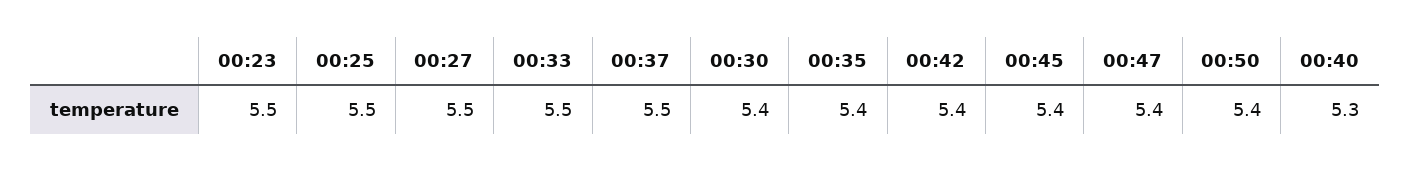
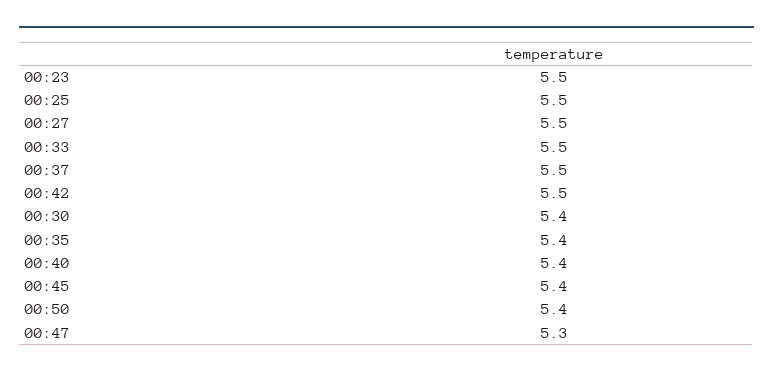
00:42: 5.4 -> 5.5
00:47: 5.4 -> 5.3
00:40: 5.3 -> 5.4

